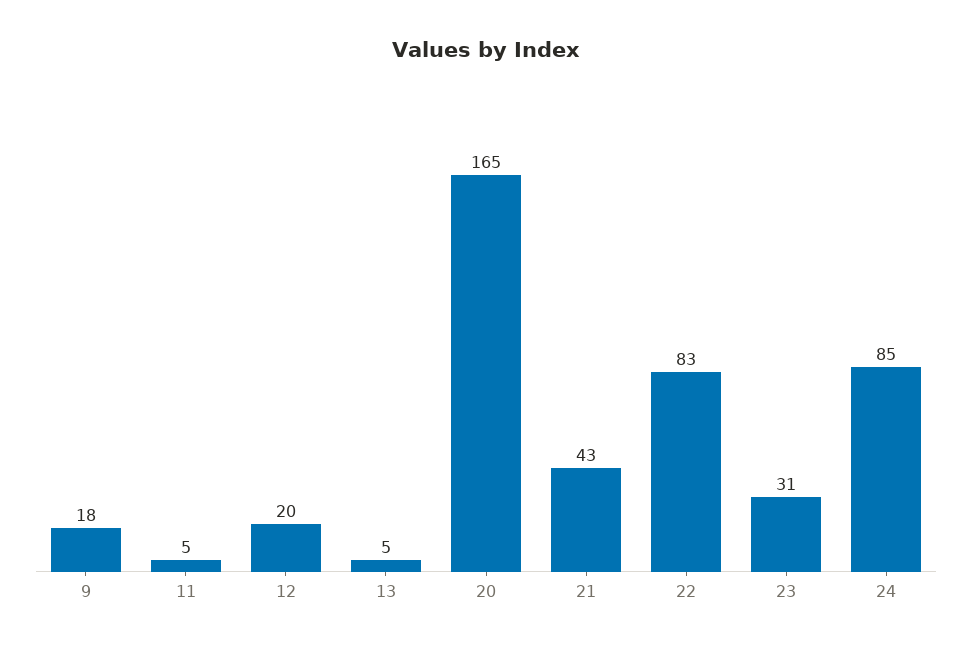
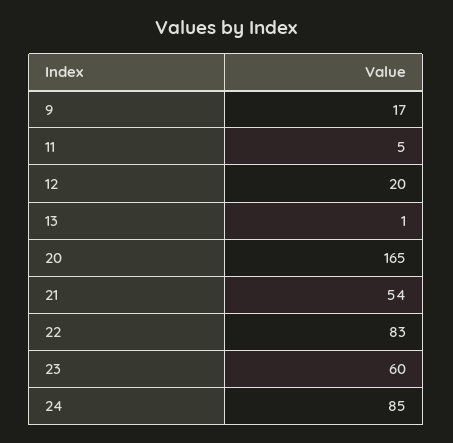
9: 18 -> 17
13: 5 -> 1
21: 43 -> 54
23: 31 -> 60

